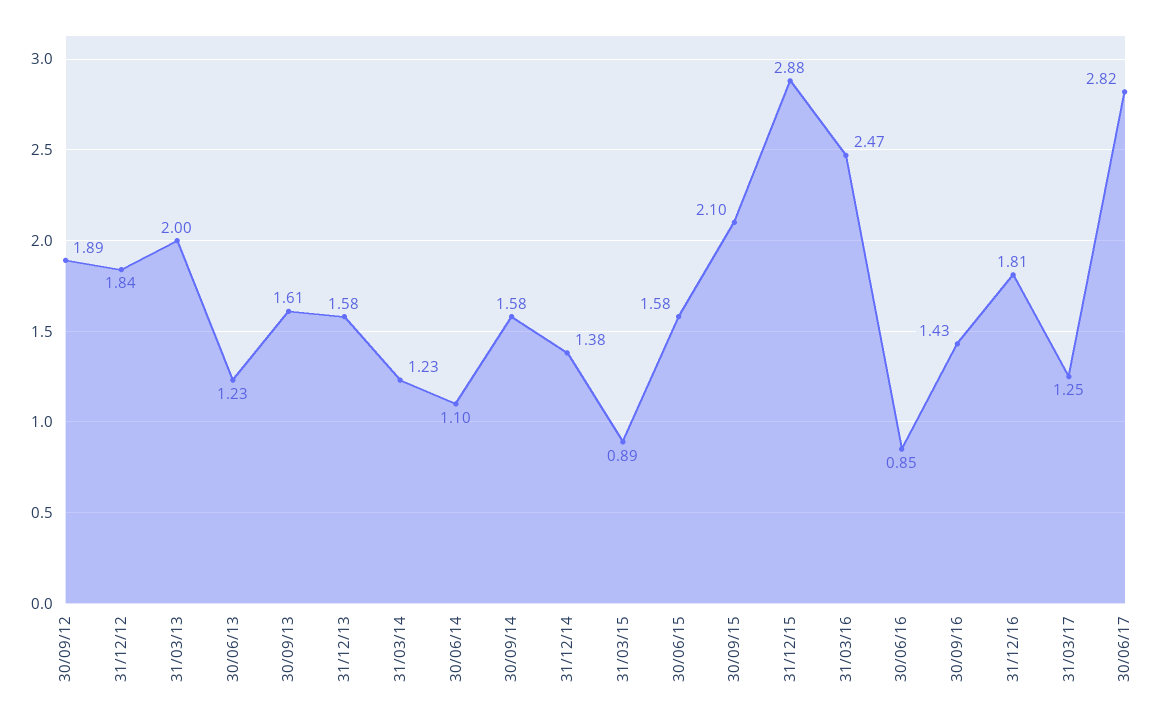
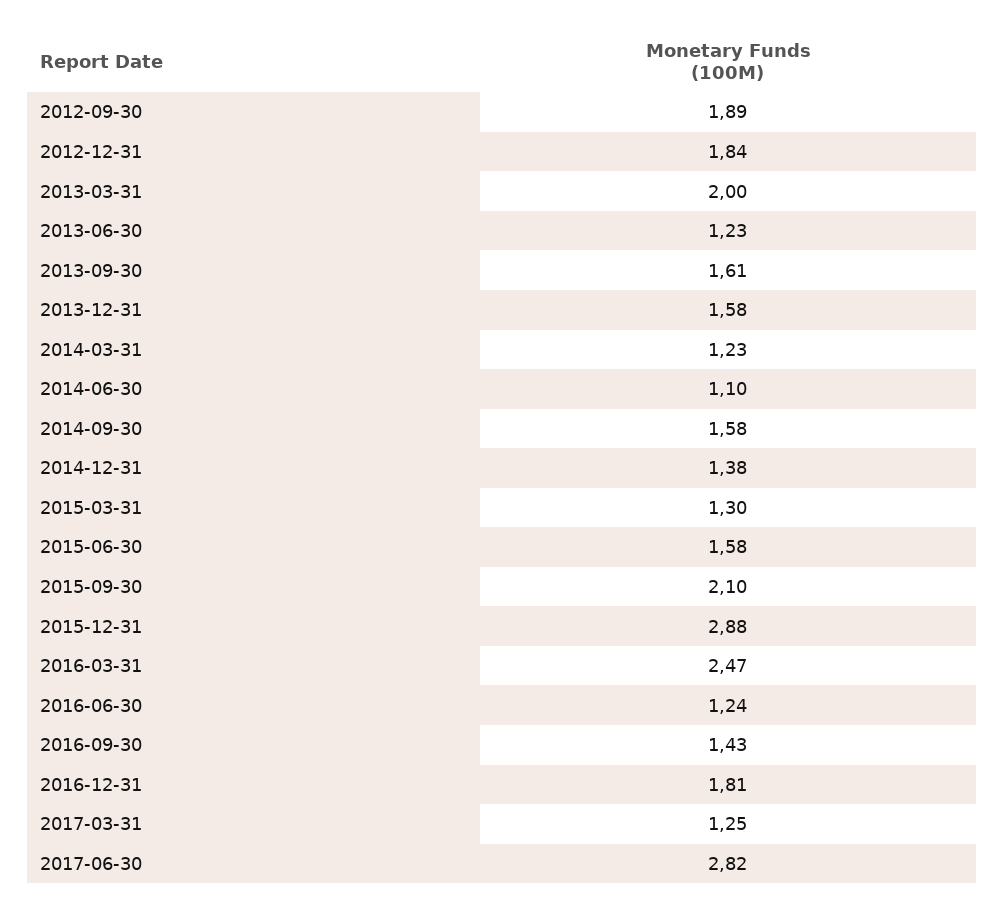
31/03/15: 0.89 -> 1.3
30/06/16: 0.85 -> 1.24

